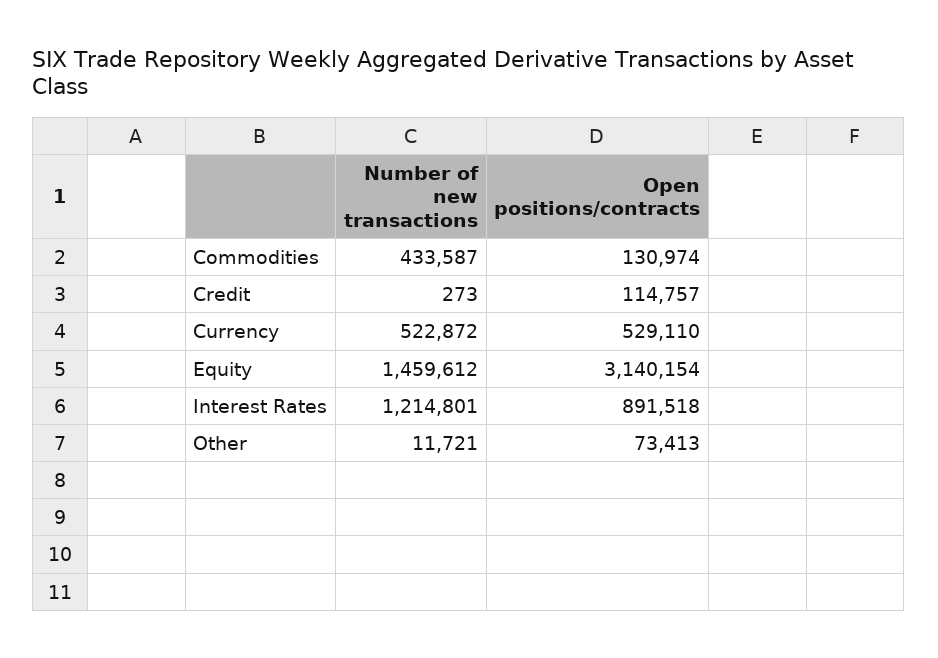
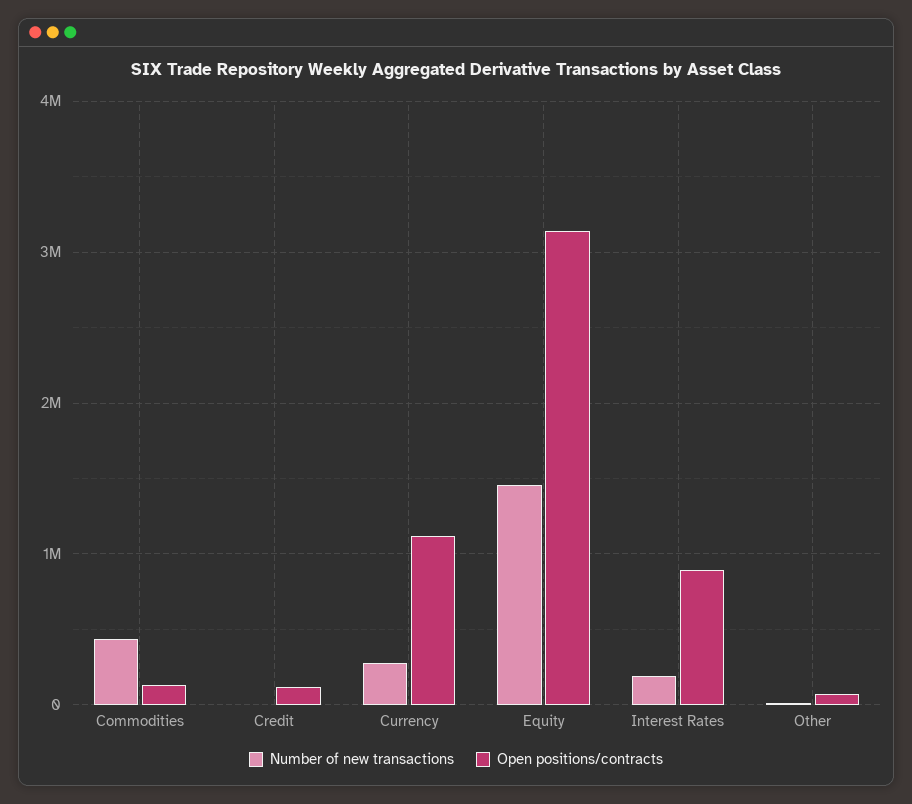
Number of new transactions, Currency: 522872 -> 300000
Open positions/contracts, Currency: 529110 -> 1100000
Number of new transactions, Interest Rates: 1214801 -> 200000

